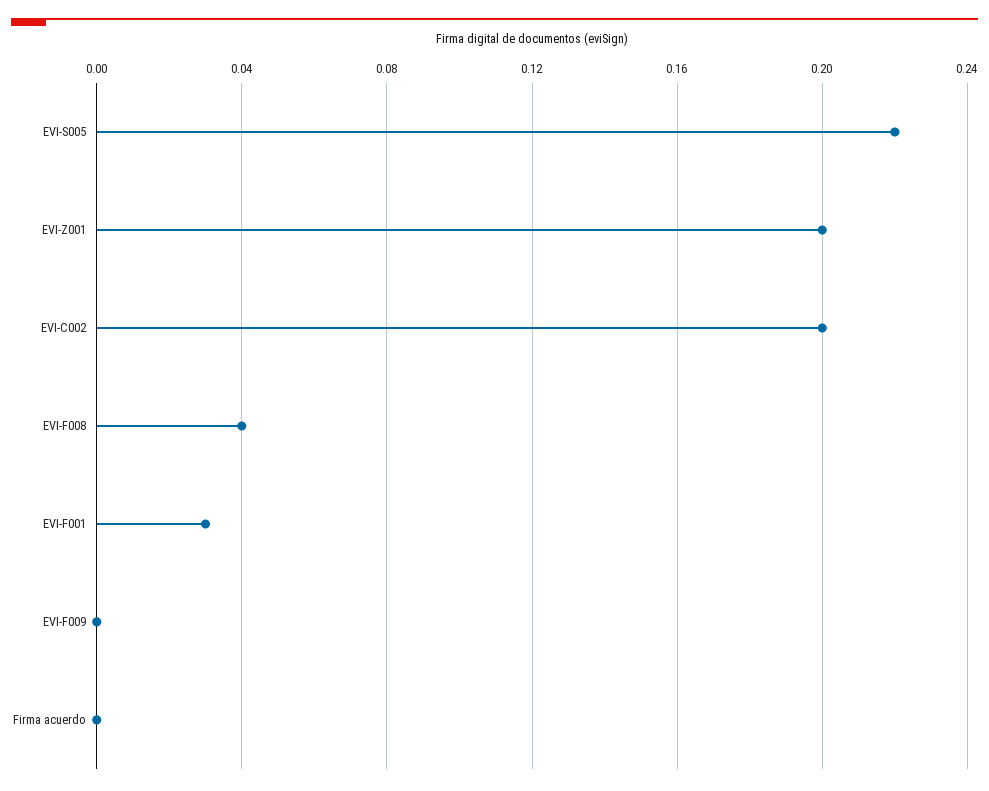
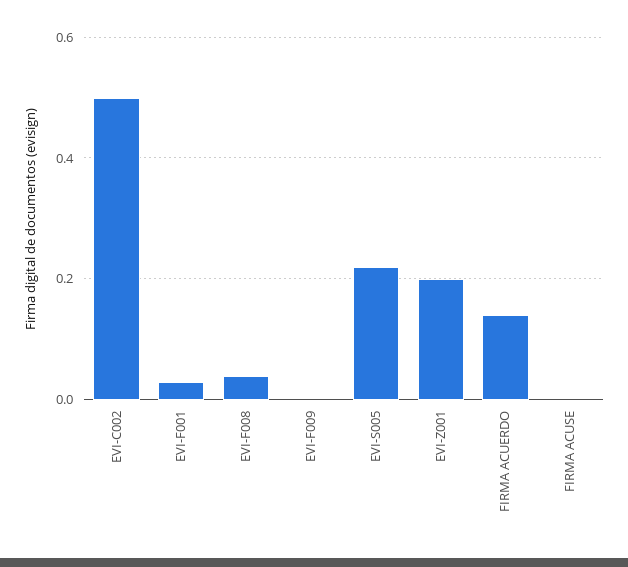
EVI-C002: 0.2 -> 0.5
Firma acuerdo: 0 -> 0.15
FIRMA ACUSE: none -> 0

